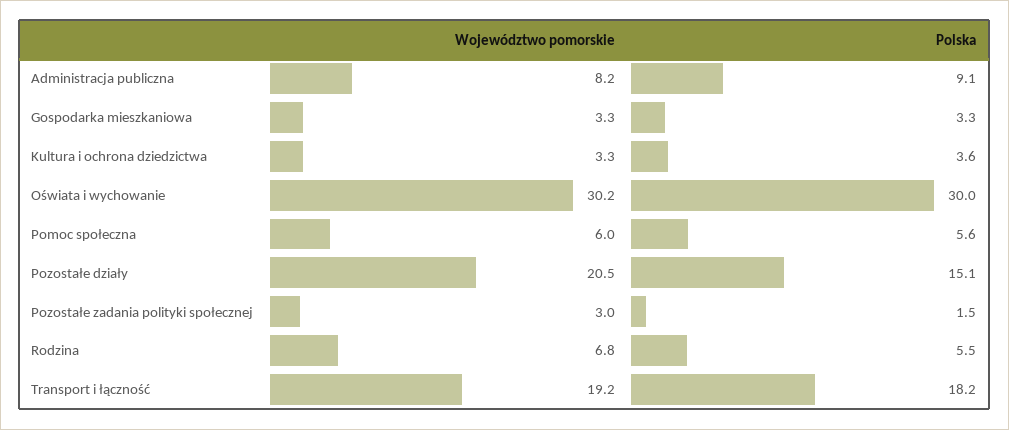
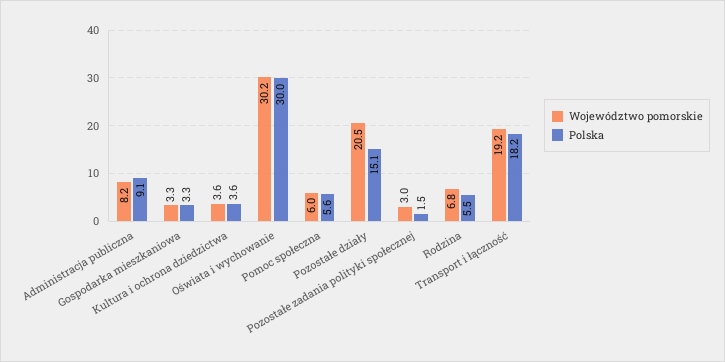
Województwo pomorskie, Kultura i ochrona dziedzictwa: 3.3 -> 3.6

